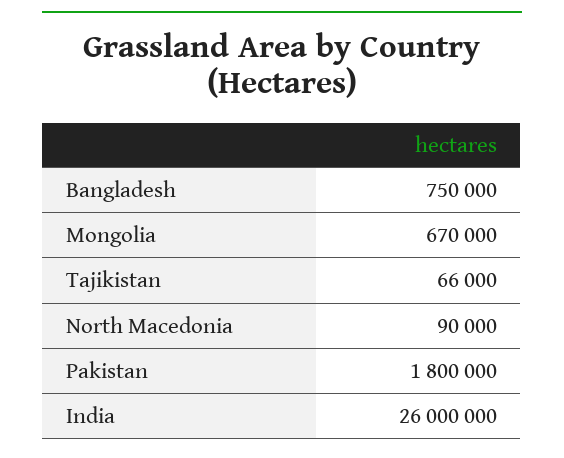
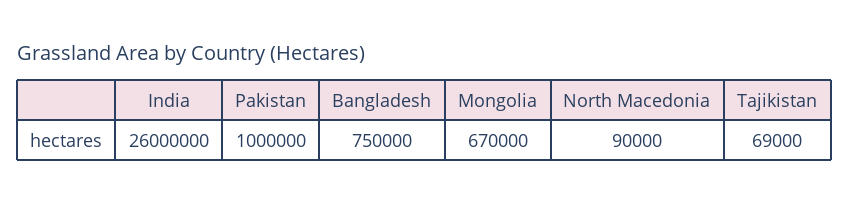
Tajikistan: 66000 -> 69000
Pakistan: 1800000 -> 1000000

